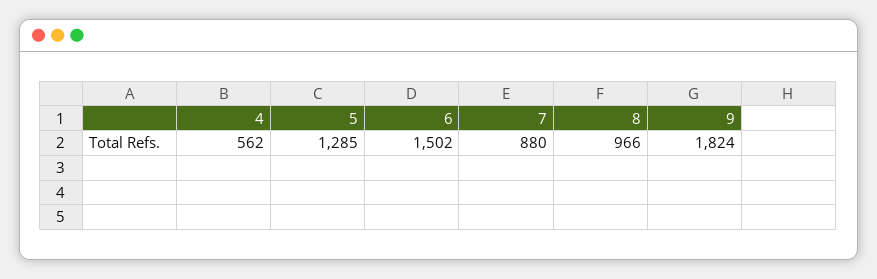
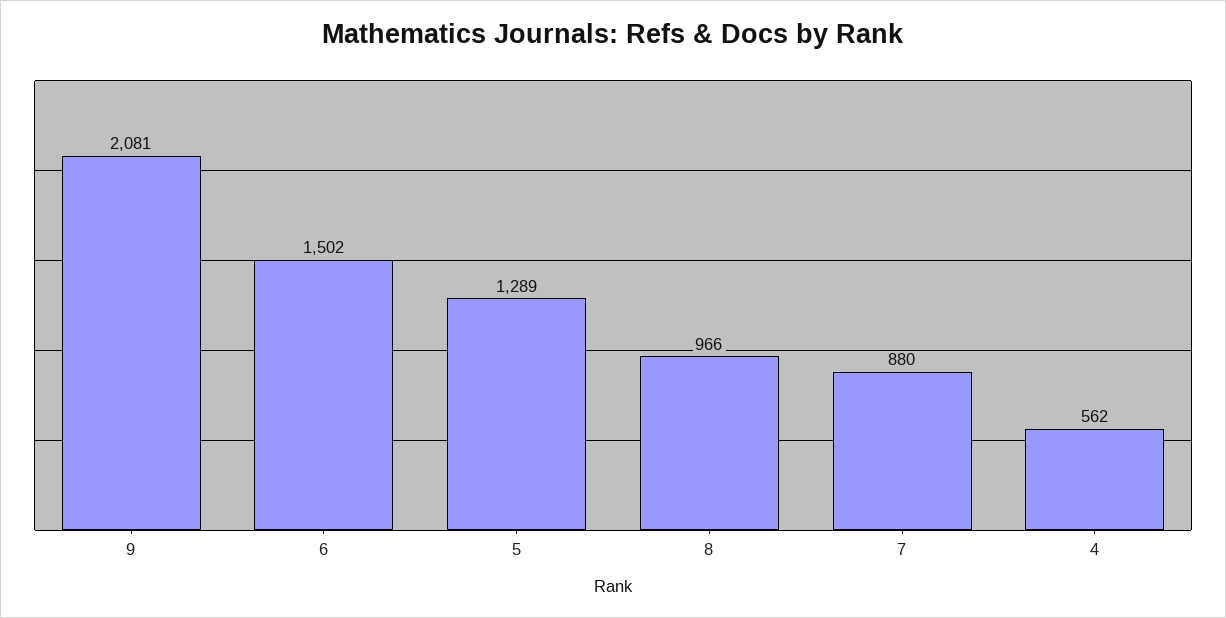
5: 1285 -> 1289
9: 1824 -> 2081

